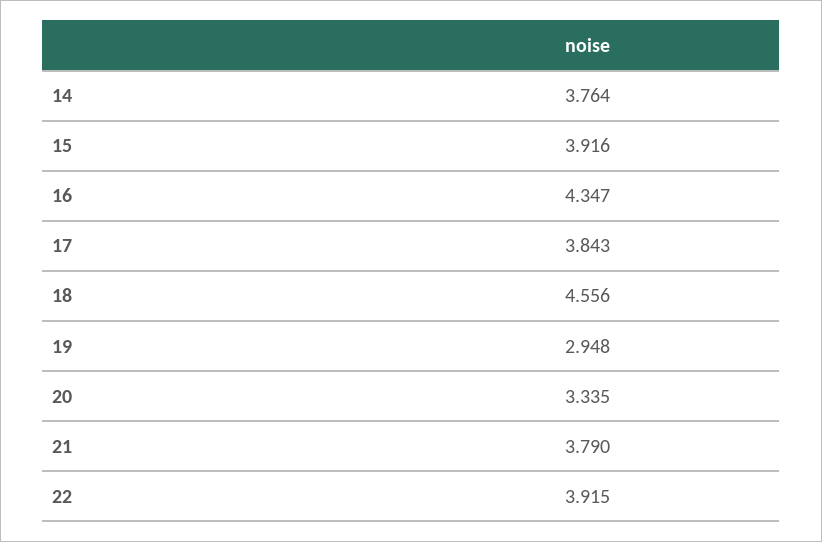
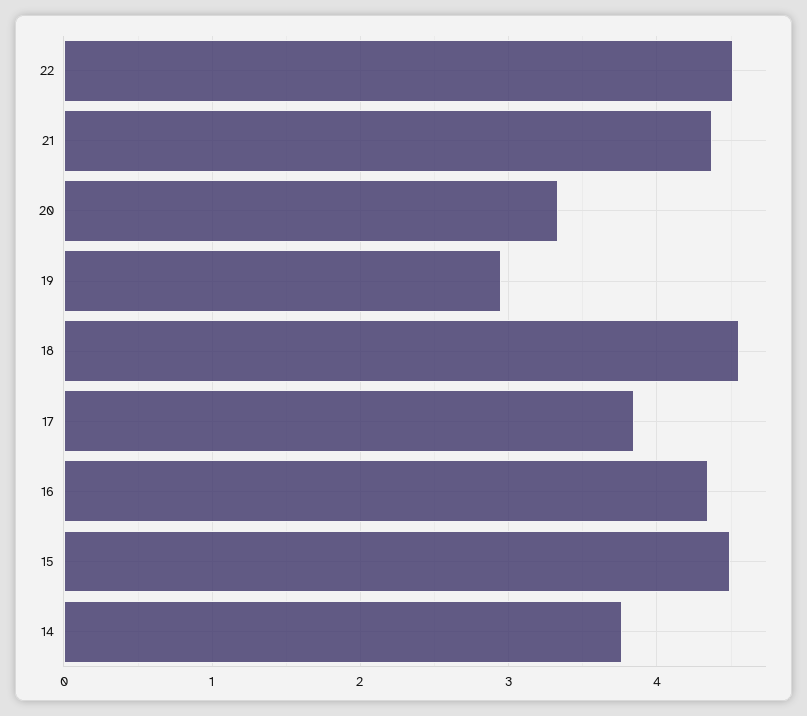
15: 3.916 -> 4.5
21: 3.79 -> 4.4
22: 3.915 -> 4.5

